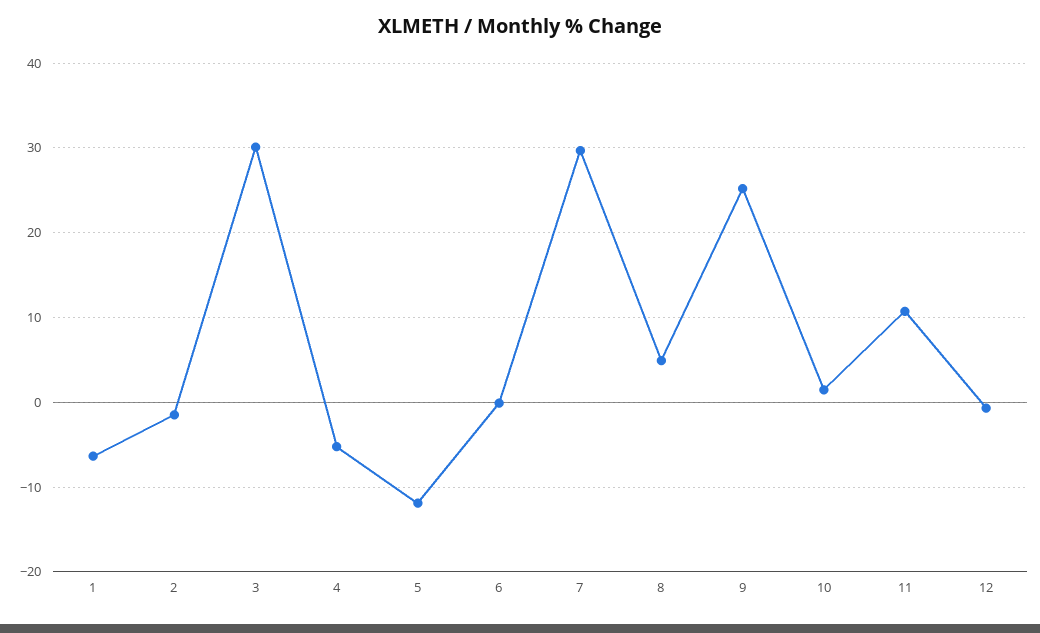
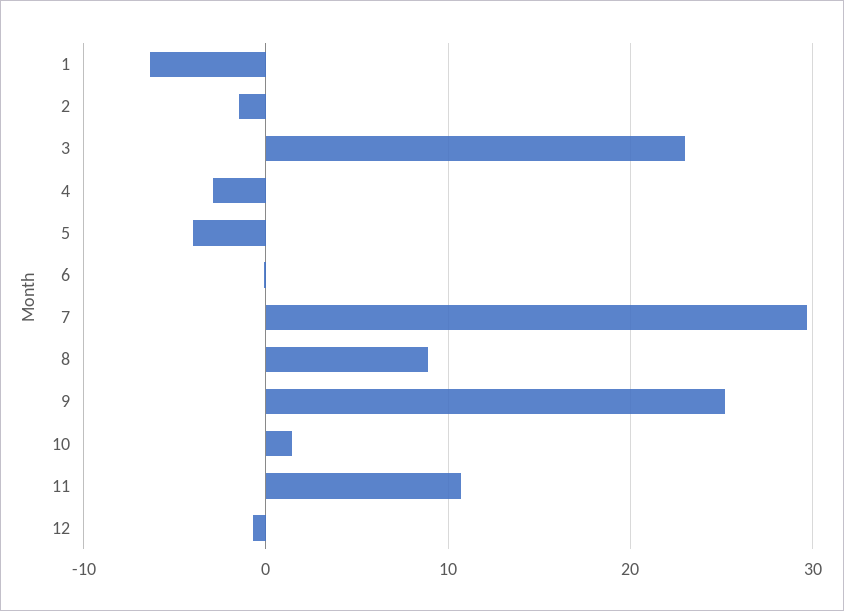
3: 30 -> 23
4: -5 -> -3
5: -12 -> -4
8: 5 -> 9

